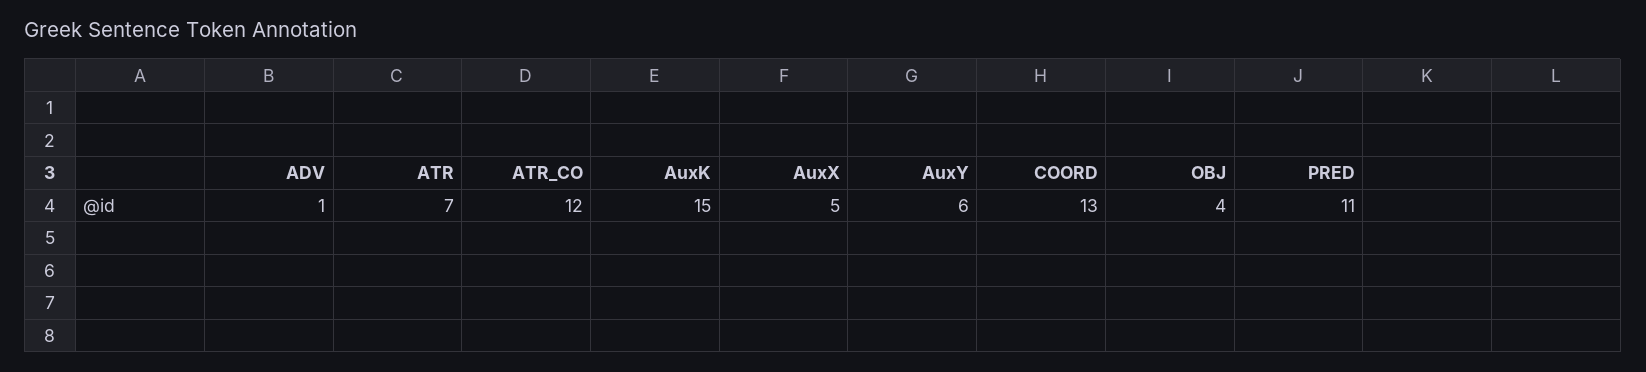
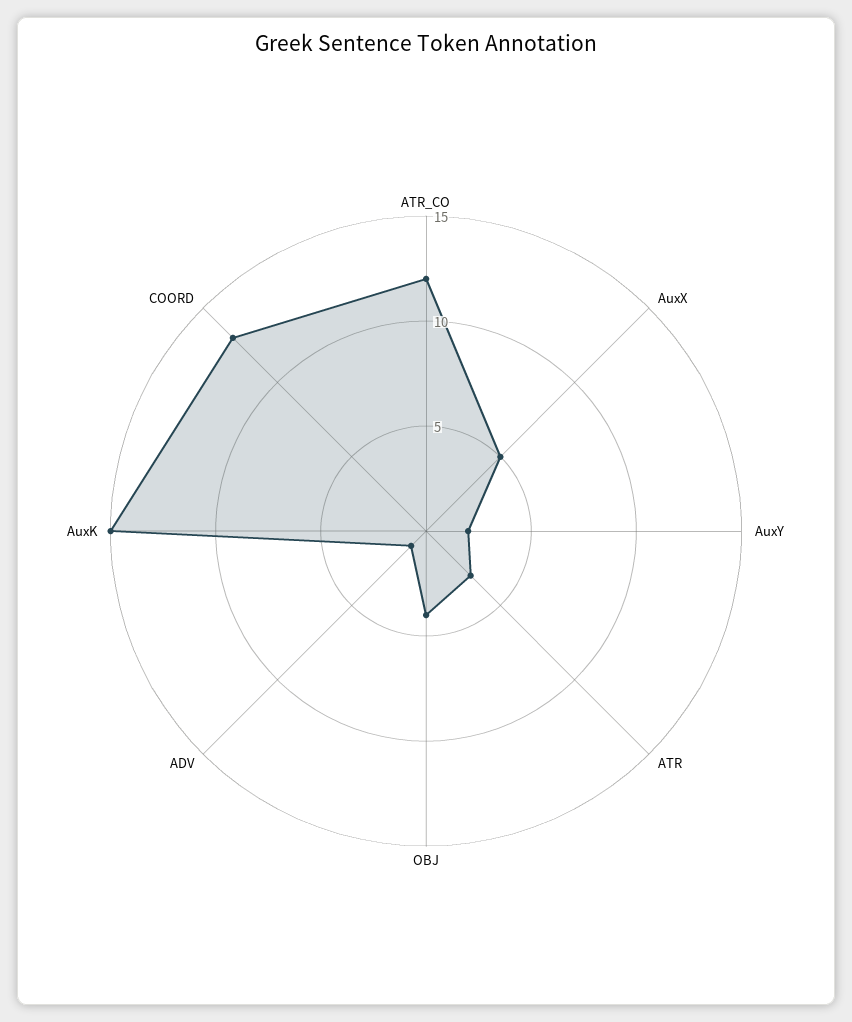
ATR: 7 -> 3
AuxY: 6 -> 2
PRED: 11 -> none

